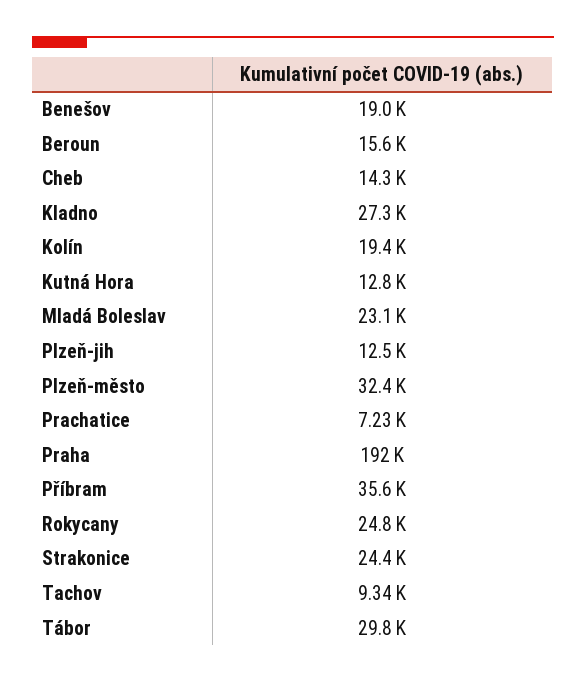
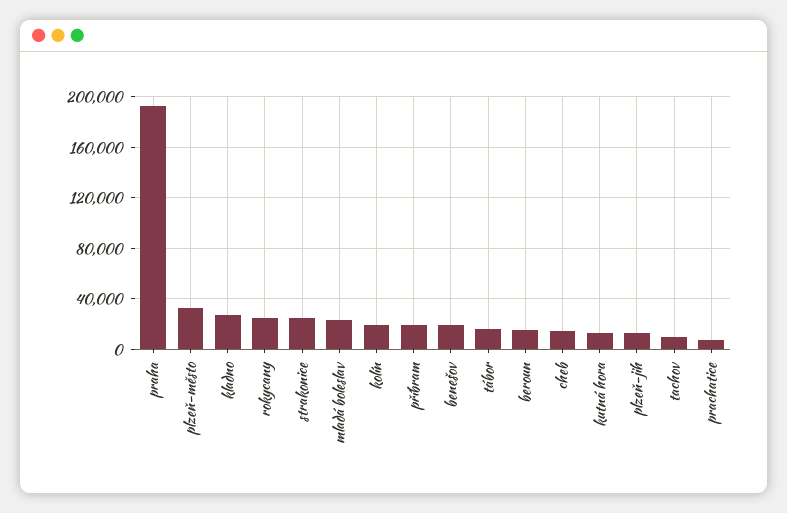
Příbram: 35600 -> 20000
Tábor: 29800 -> 15000

